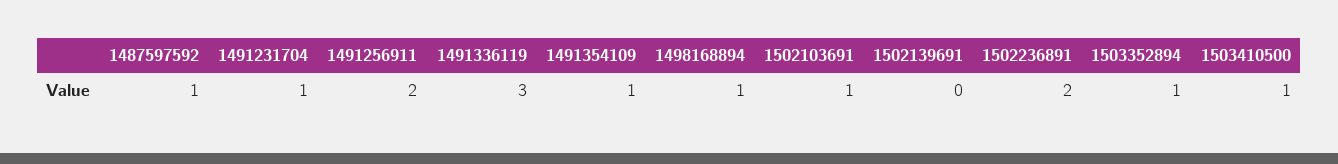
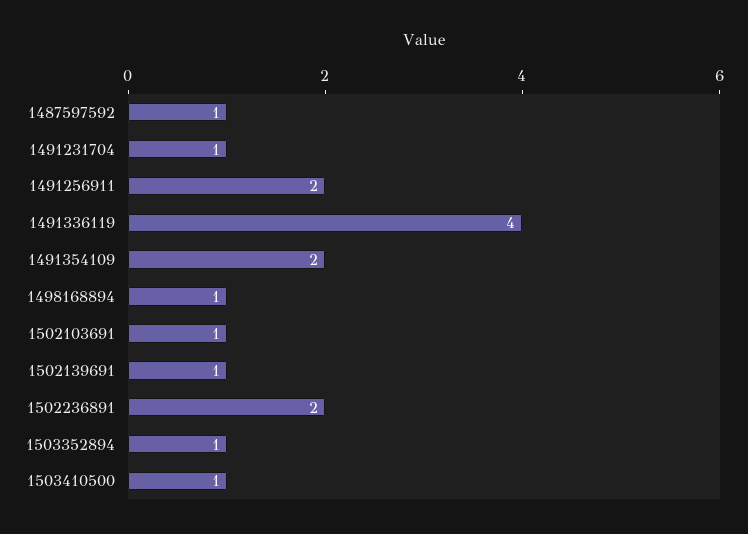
1491336119: 3 -> 4
1491354109: 1 -> 2
1502139691: 0 -> 1

